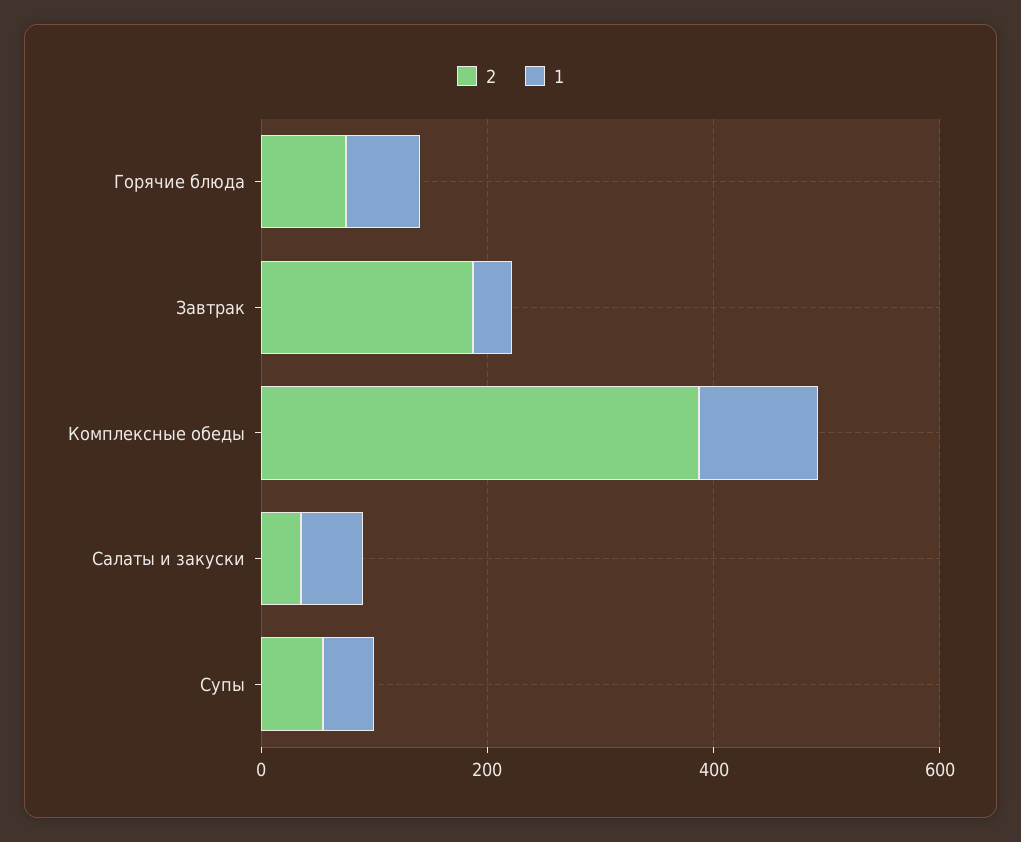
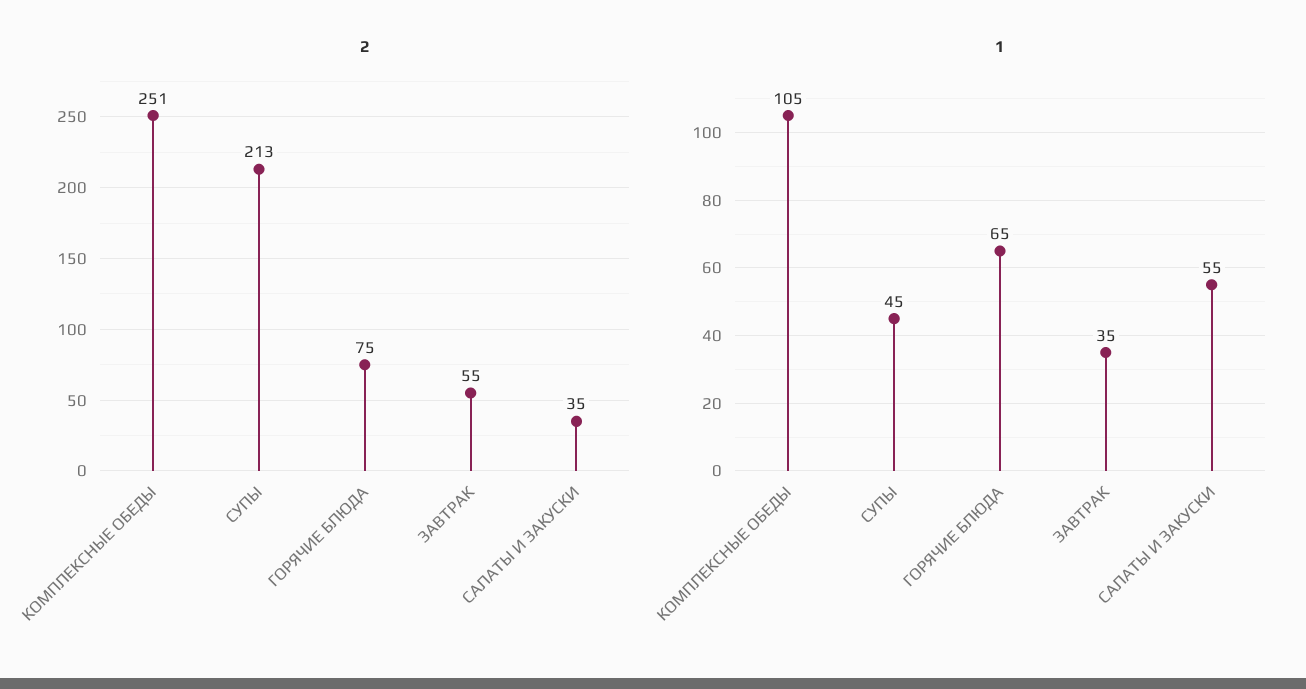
2, Завтрак: 200 -> 55
2, Комплексные обеды: 400 -> 251
2, Супы: 50 -> 213

